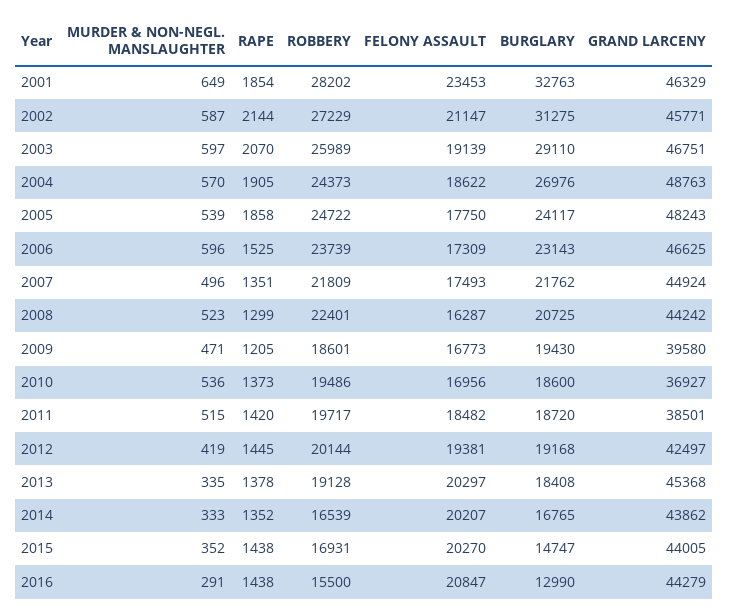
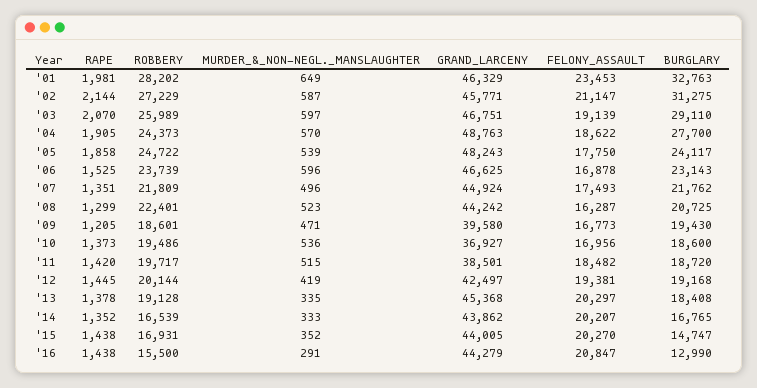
RAPE, 2001: 1854 -> 1981
BURGLARY, 2004: 26976 -> 27700
FELONY ASSAULT, 2006: 17309 -> 16878

